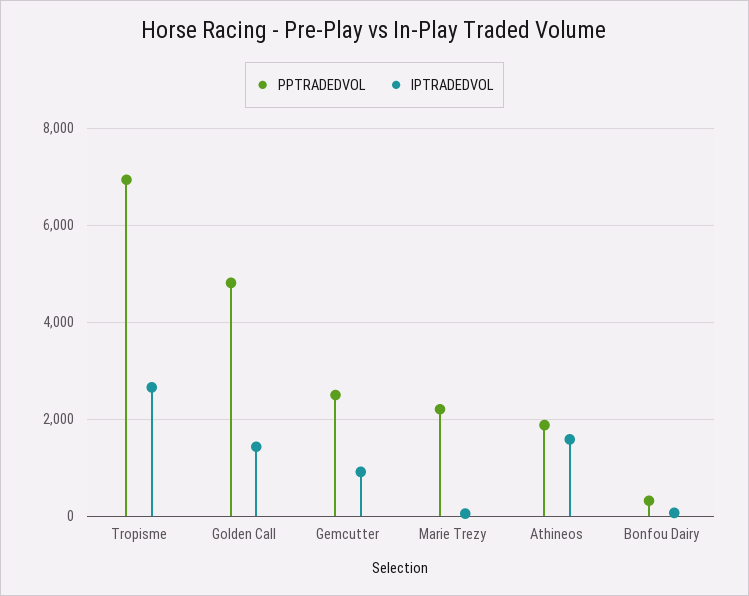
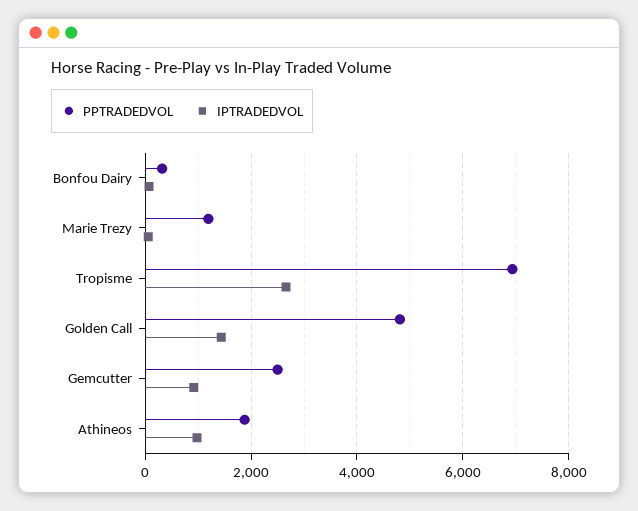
PPTRADEDVOL, Marie Trezy: 2200 -> 1200
IPTRADEDVOL, Athineos: 1600 -> 1000

